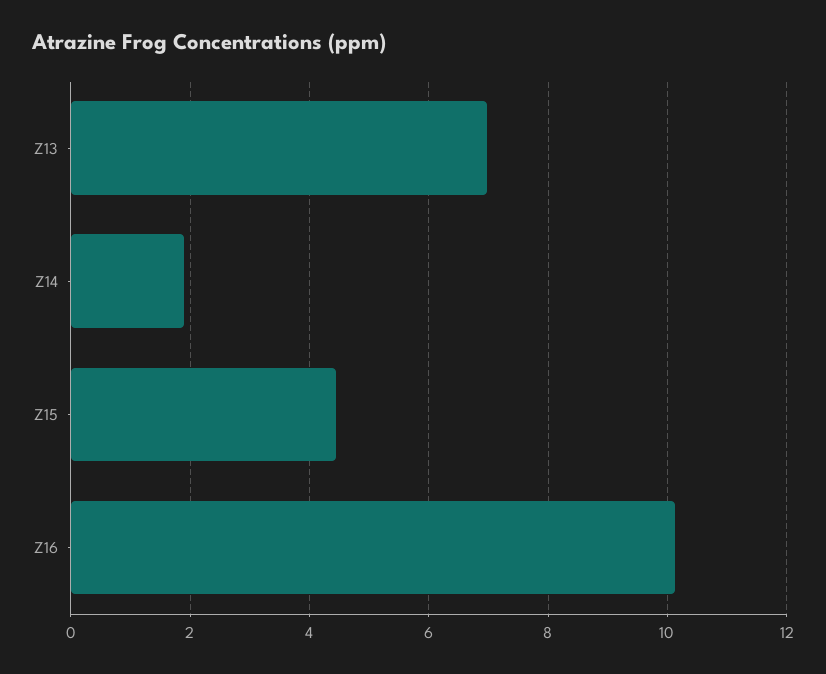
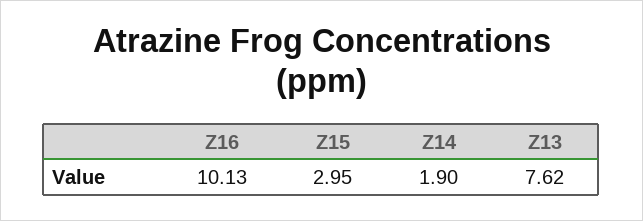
Z13: 7 -> 7.62
Z15: 4.4 -> 2.95

